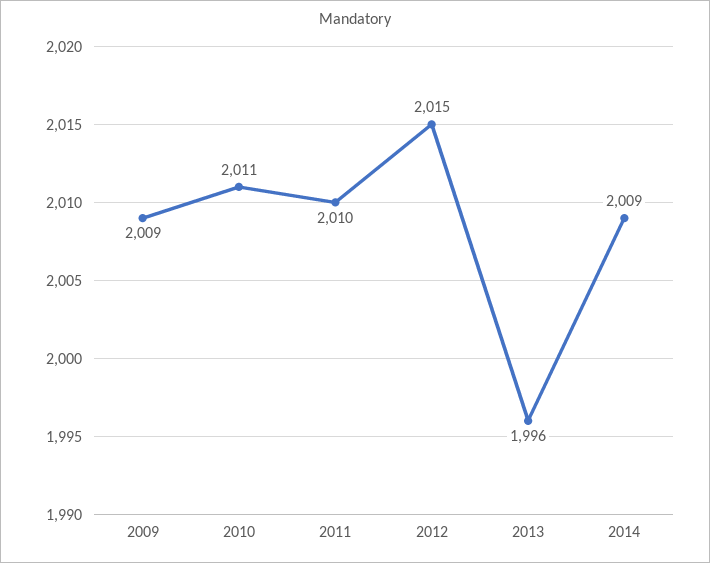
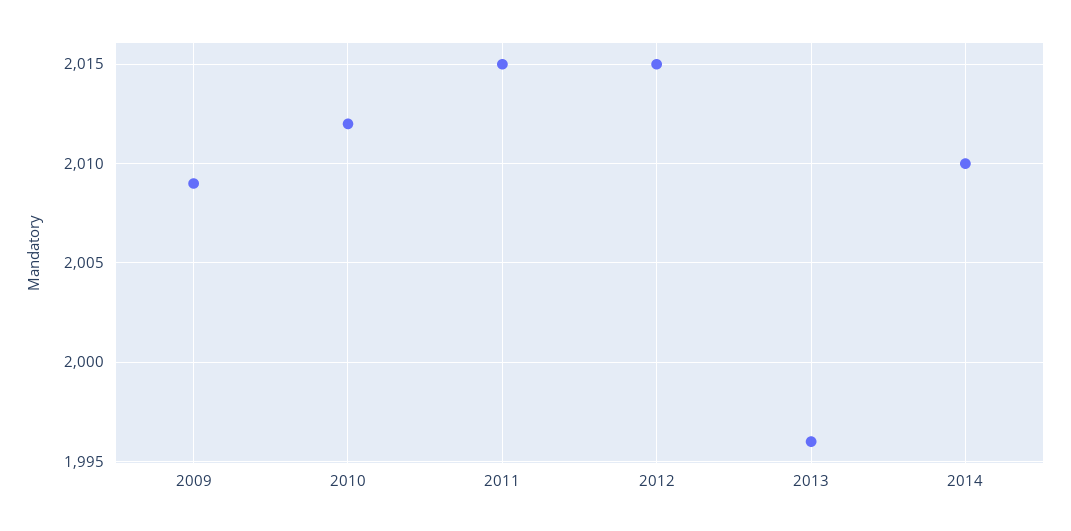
2010: 2011 -> 2012
2011: 2010 -> 2015
2014: 2009 -> 2010

